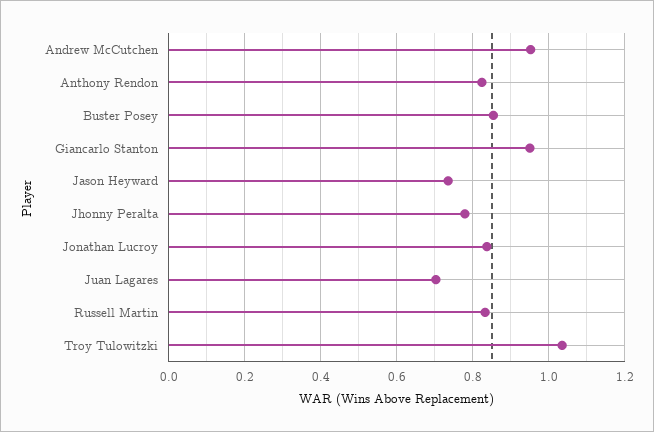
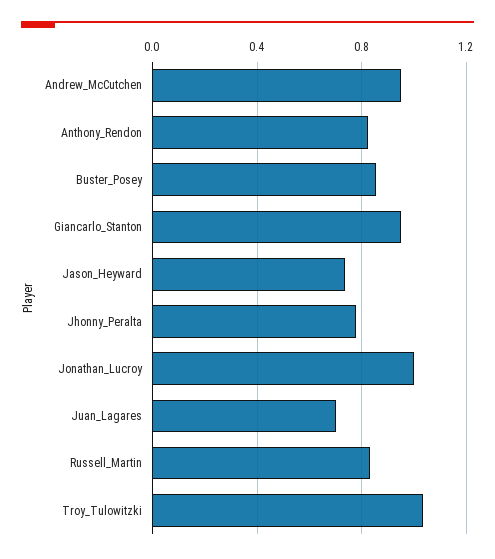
Jonathan Lucroy: 0.84 -> 1

